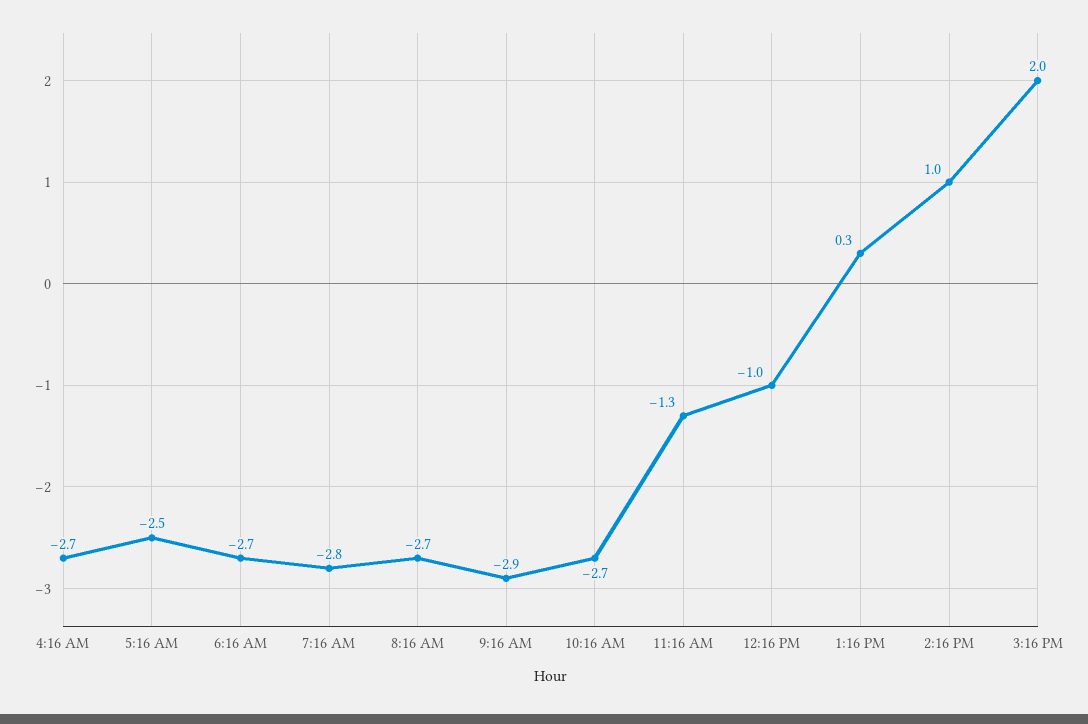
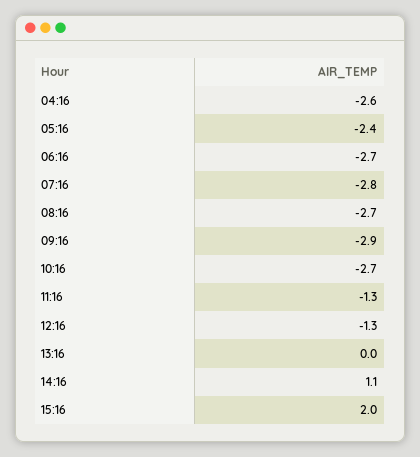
4:16 AM: -2.7 -> -2.6
5:16 AM: -2.5 -> -2.4
12:16 PM: -1 -> -1.3
1:16 PM: 0.3 -> 0
2:16 PM: 1 -> 1.1

